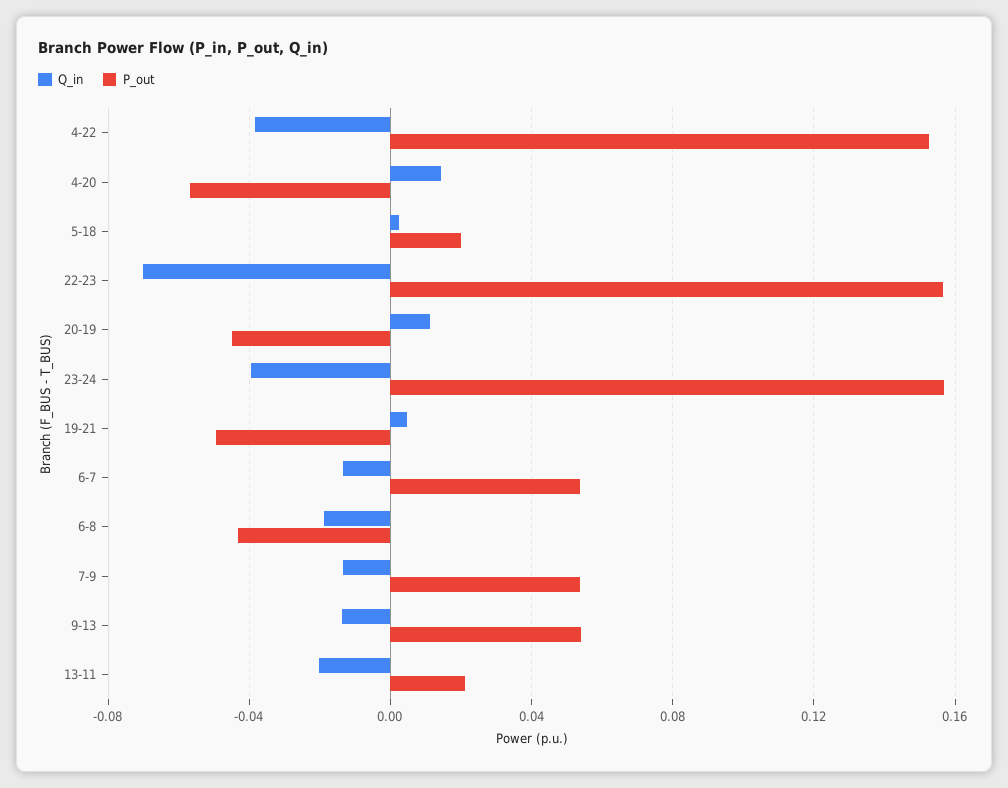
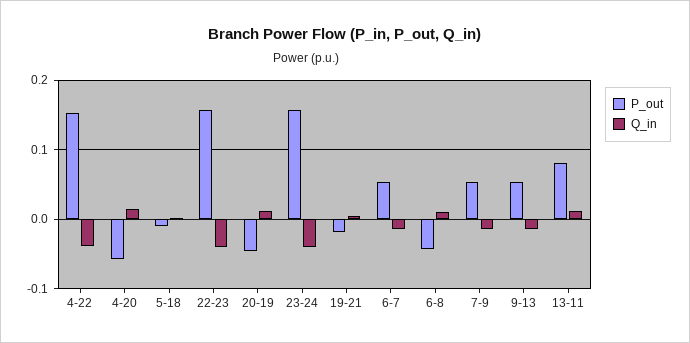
P_out, 5-18: 0.02 -> -0.01
Q_in, 22-23: -0.07 -> -0.04
P_out, 19-21: -0.05 -> -0.02
Q_in, 6-8: -0.02 -> 0.01
Q_in, 13-11: -0.02 -> 0.01
P_out, 13-11: 0.02 -> 0.08

